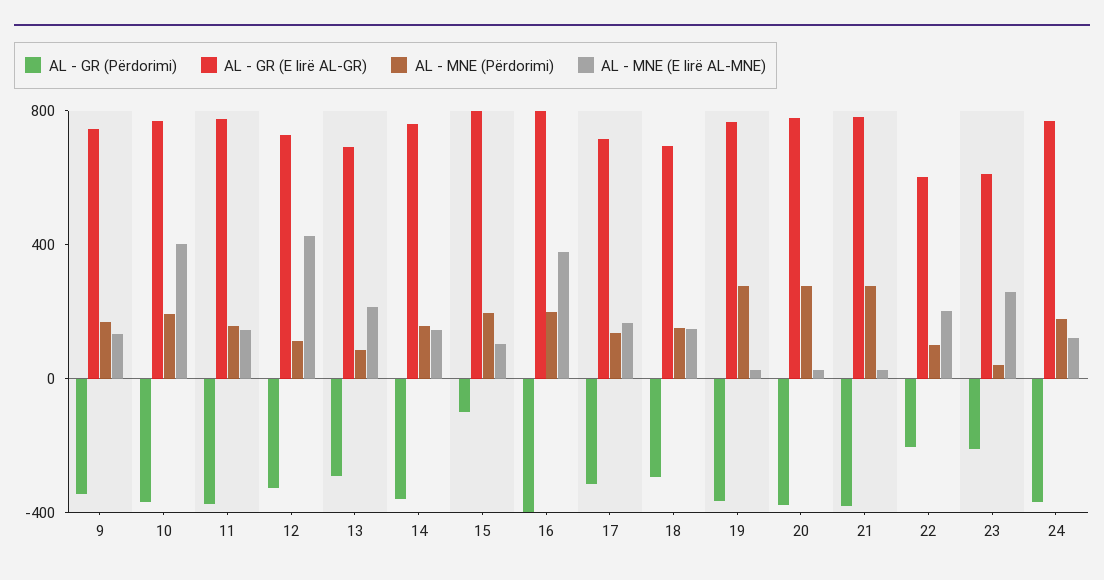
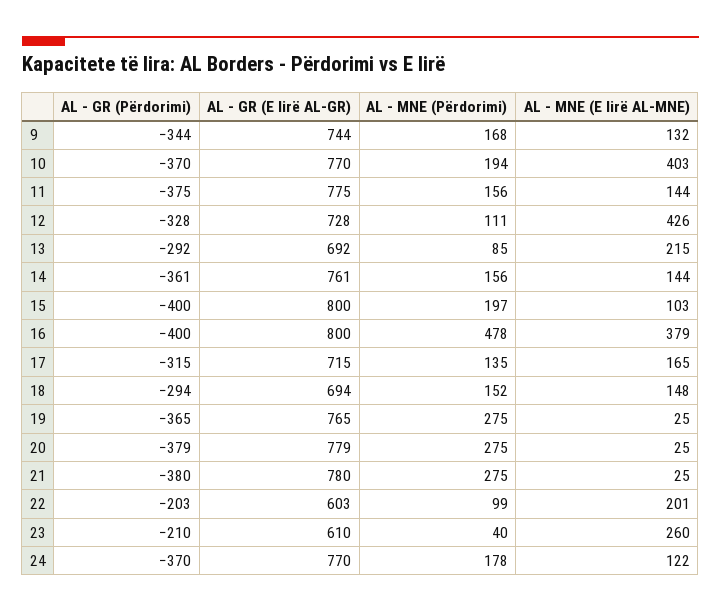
AL - GR (Përdorimi), 15: -100 -> -400
AL - MNE (Përdorimi), 16: 200 -> 478

